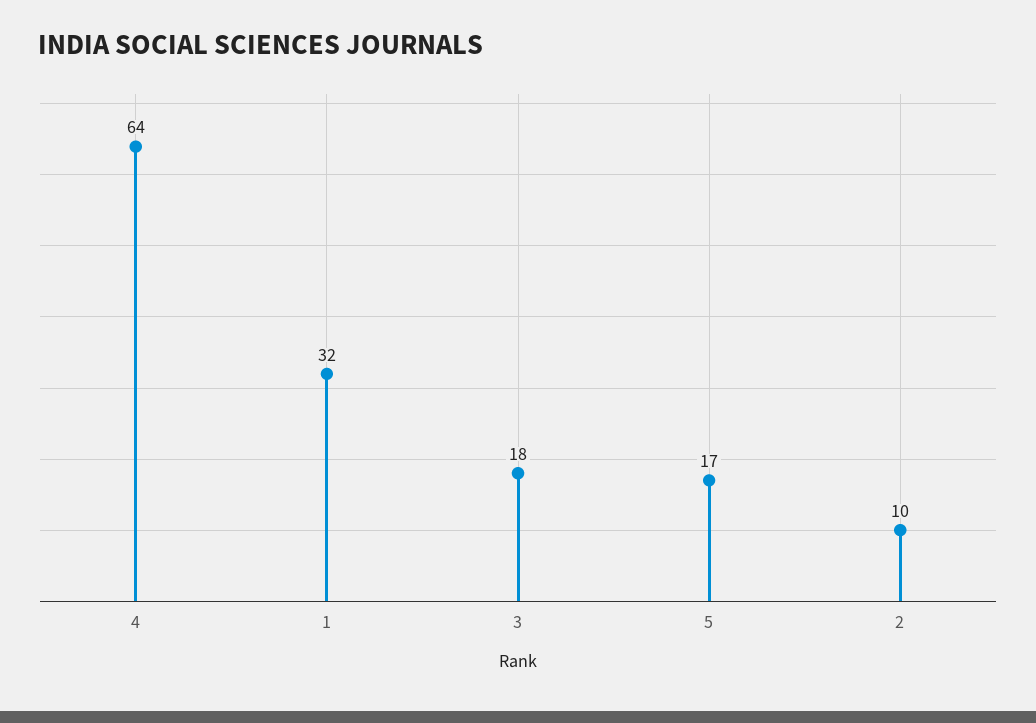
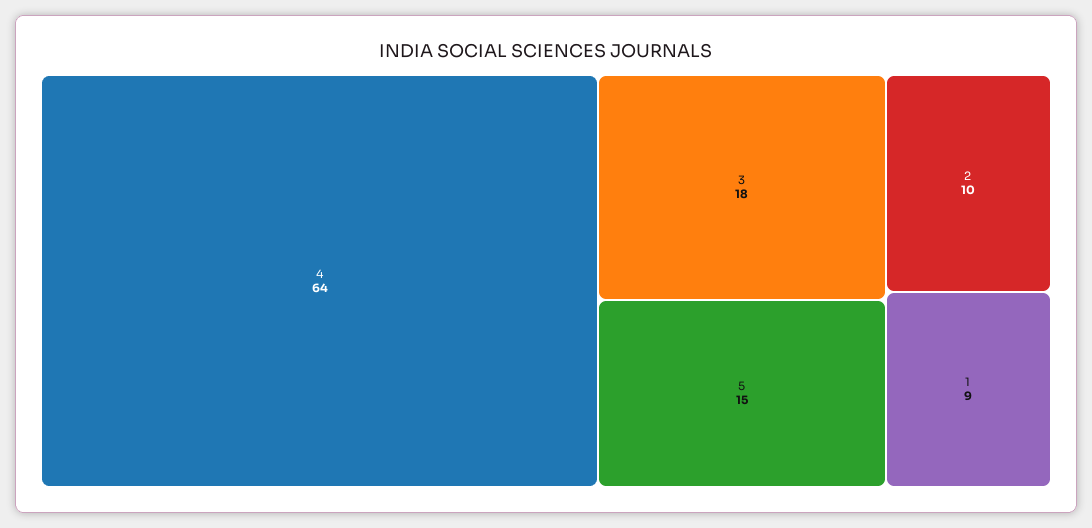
1: 32 -> 9
5: 17 -> 15

